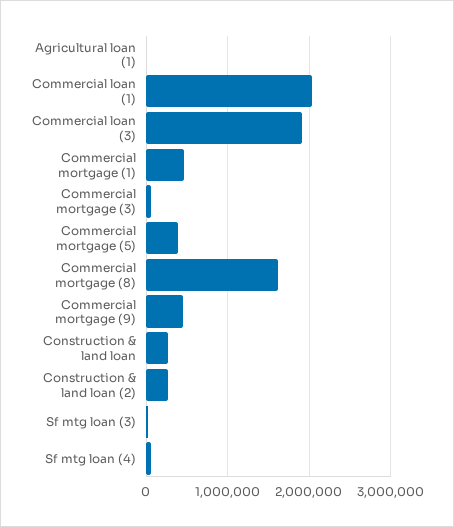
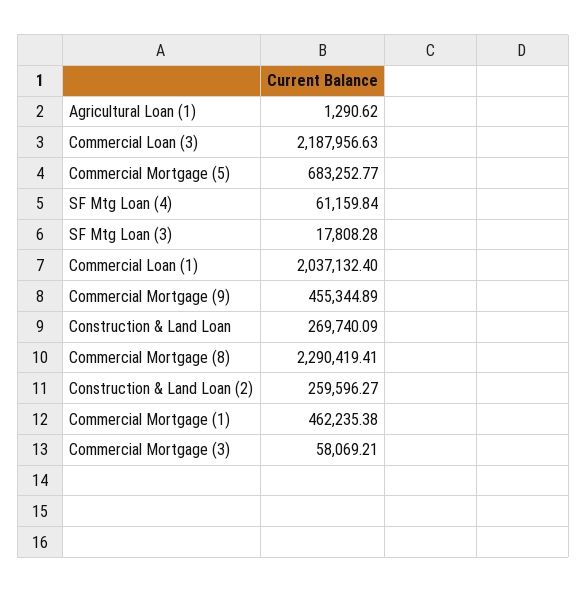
Commercial loan (3): 1900000 -> 2187956.63
Commercial mortgage (5): 400000 -> 683252.77
Commercial mortgage (8): 1600000 -> 2290419.41

